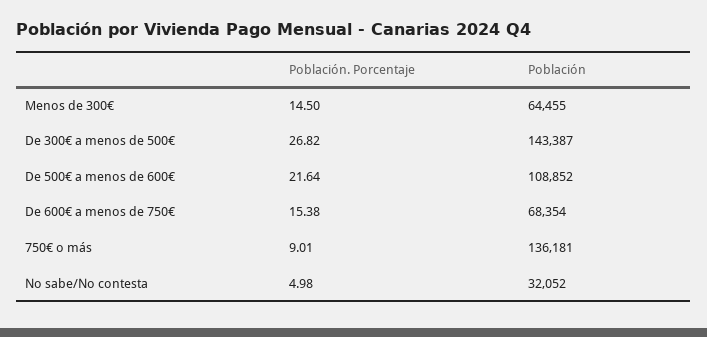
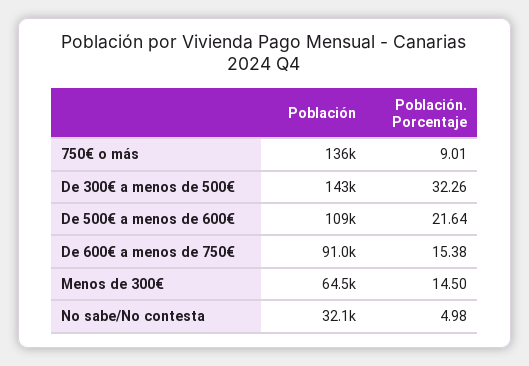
Población. Porcentaje, De 300€ a menos de 500€: 26.82 -> 32.26
Población, De 600€ a menos de 750€: 68354 -> 91000

